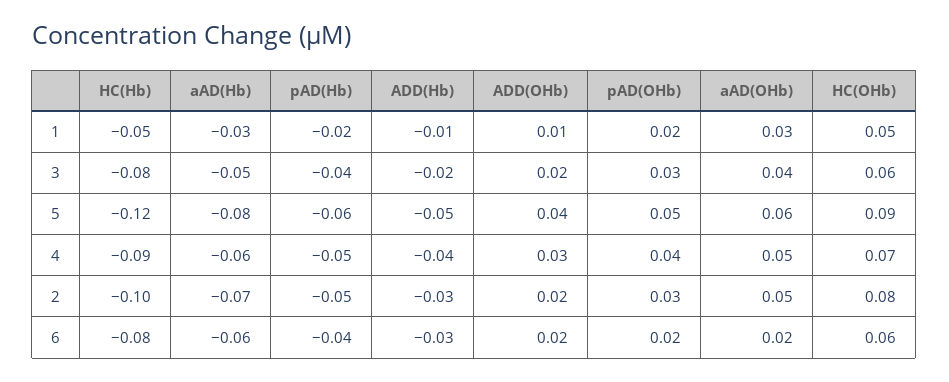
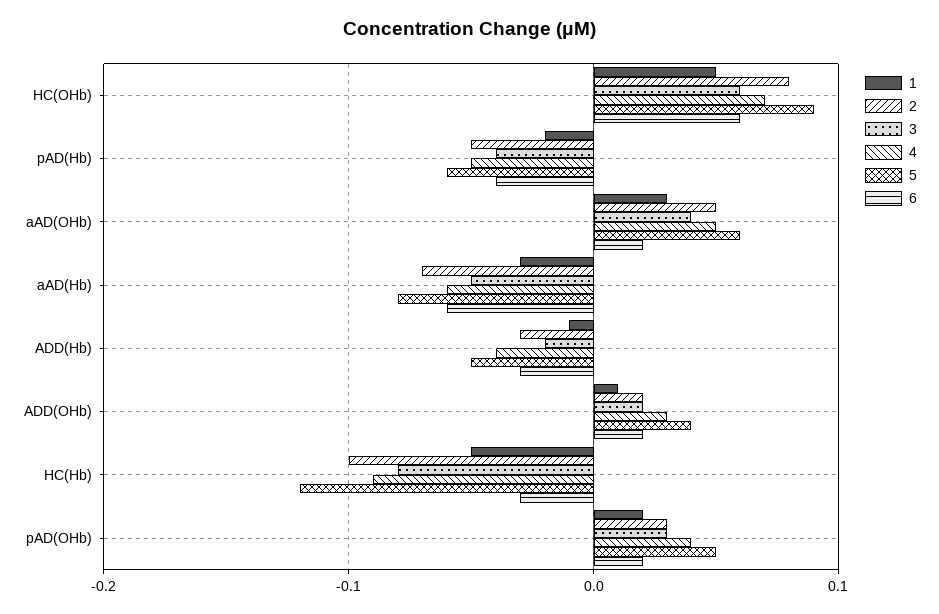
6, HC(Hb): -0.08 -> -0.03

